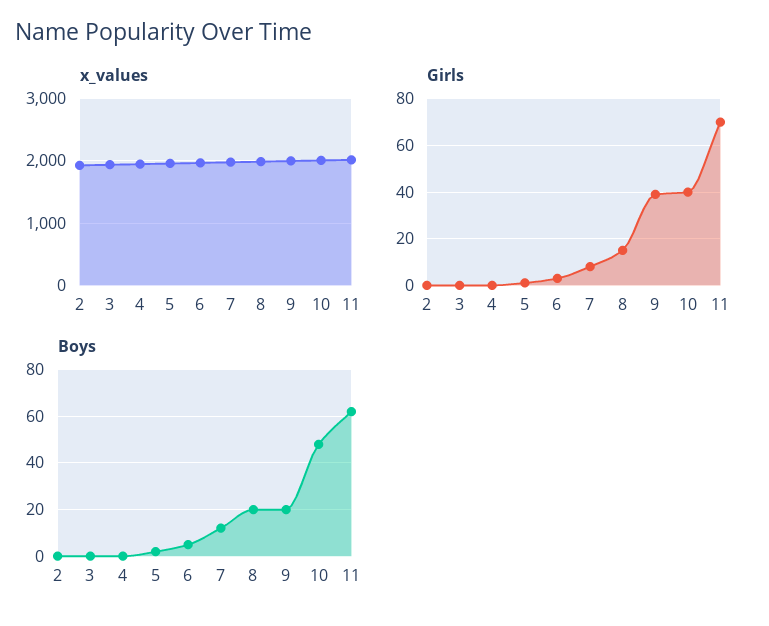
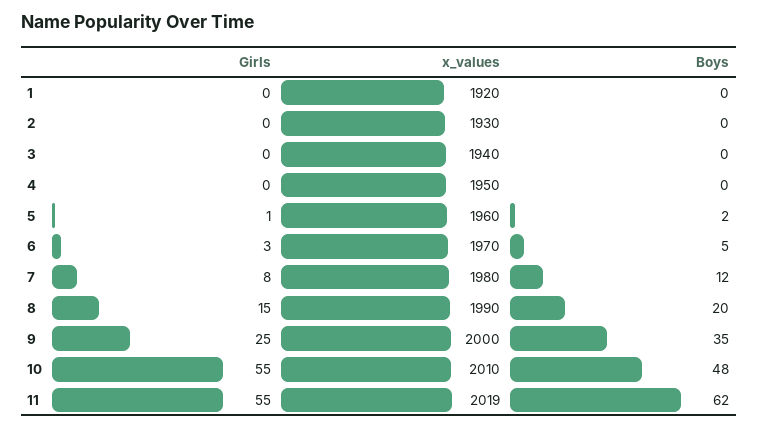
Girls, 9: 40 -> 25
Girls, 10: 40 -> 55
Girls, 11: 70 -> 55
Boys, 9: 20 -> 35
Girls, 1: none -> 0
x_values, 1: none -> 1920
Boys, 1: none -> 0

